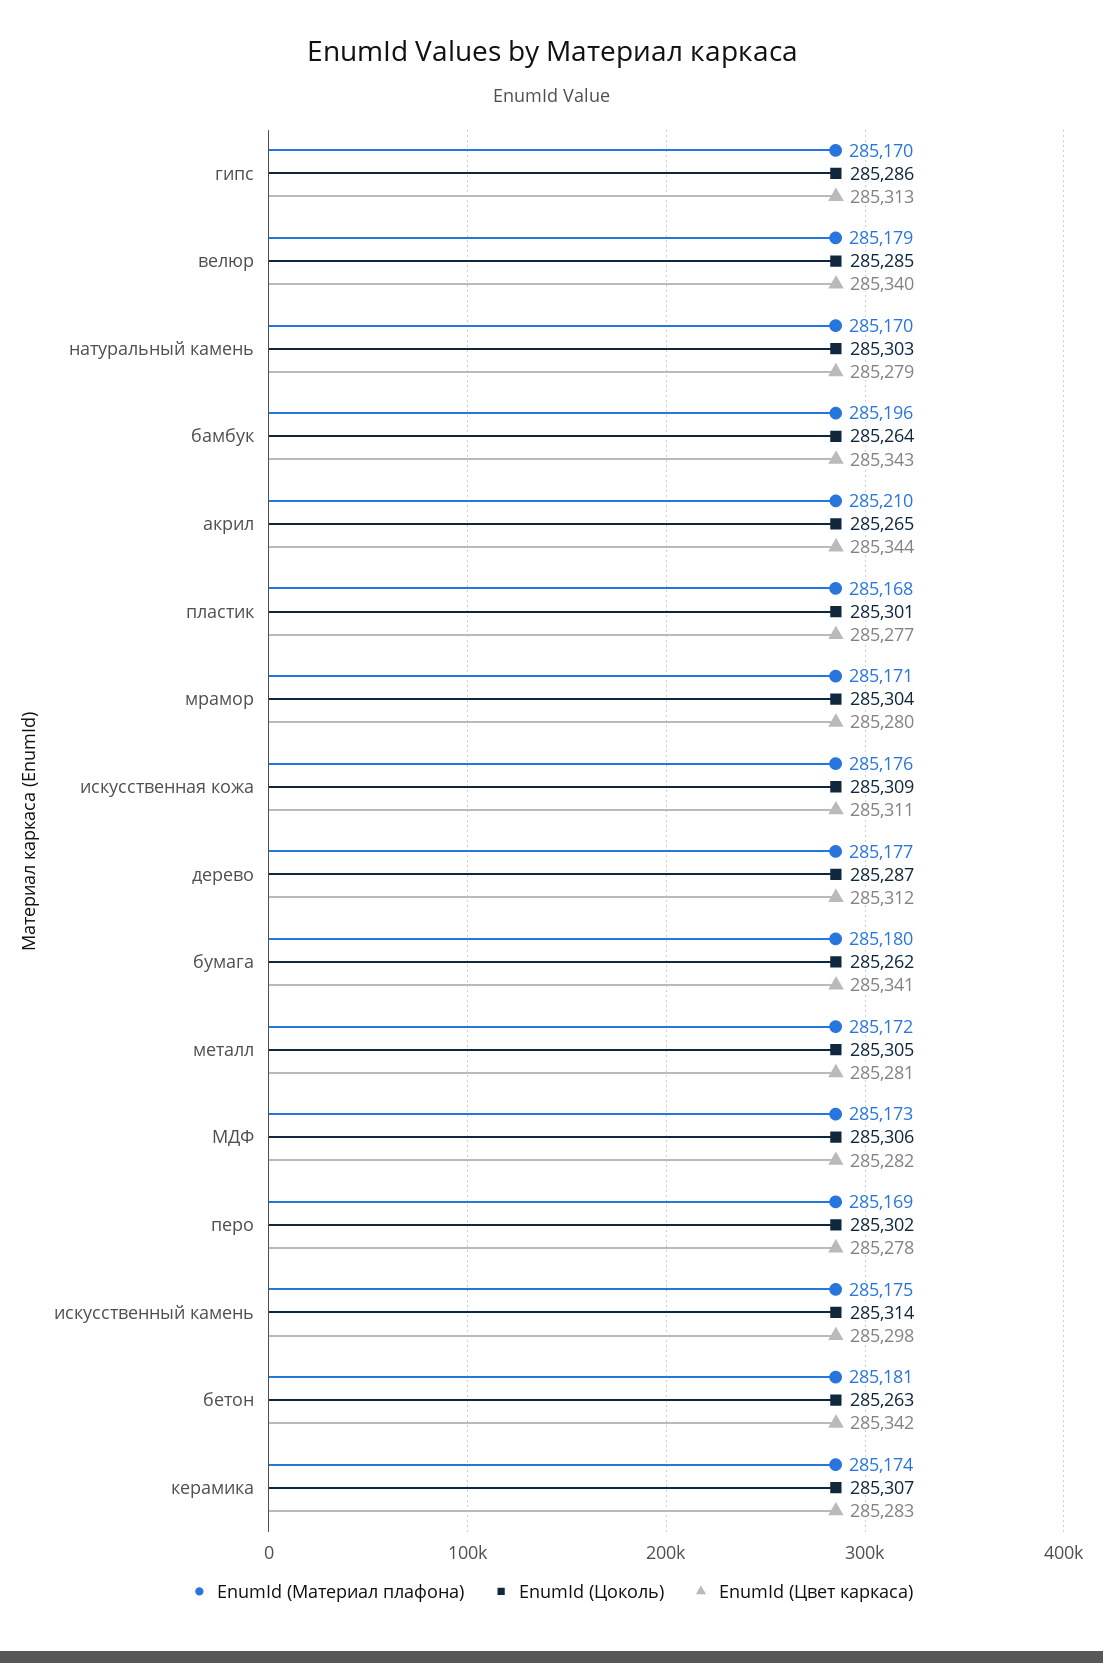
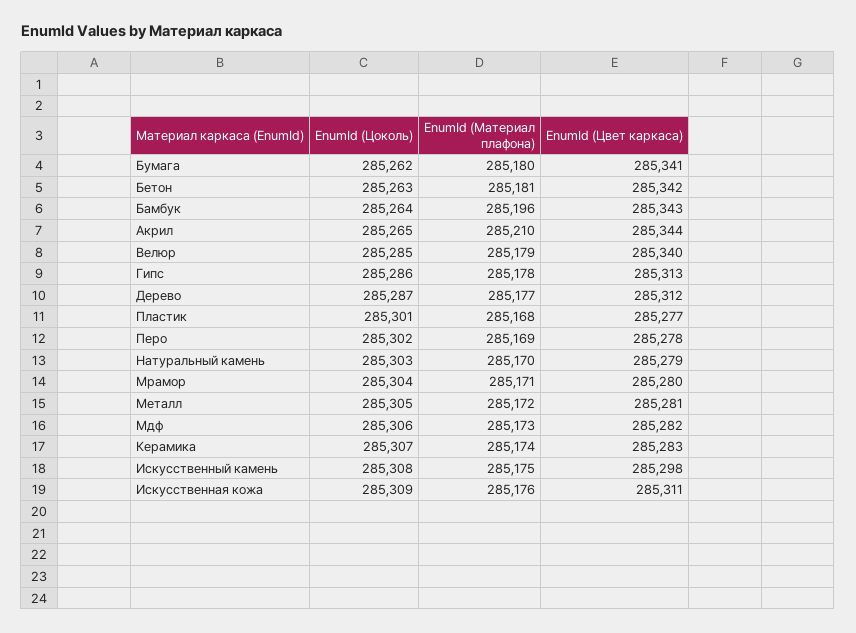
EnumId (Материал плафона), гипс: 285170 -> 285178
EnumId (Цоколь), искусственный камень: 285314 -> 285308

